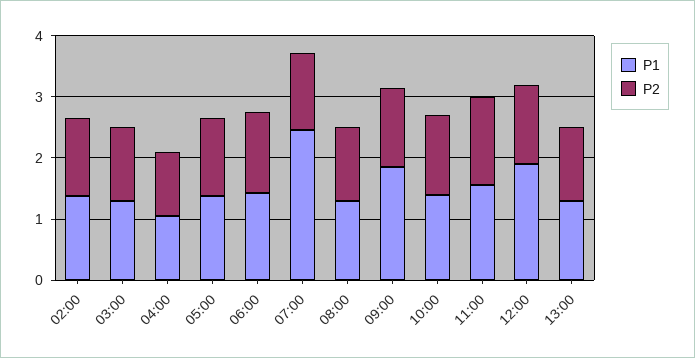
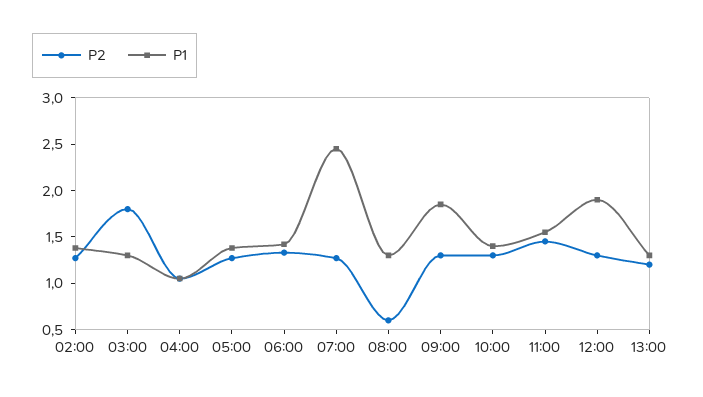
P2, 03:00: 1.2 -> 1.8
P2, 08:00: 1.2 -> 0.6

